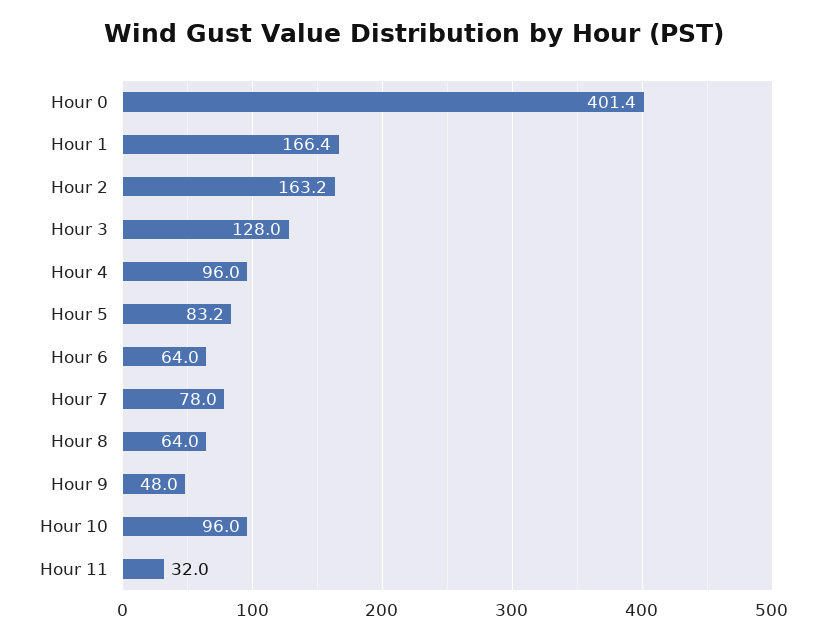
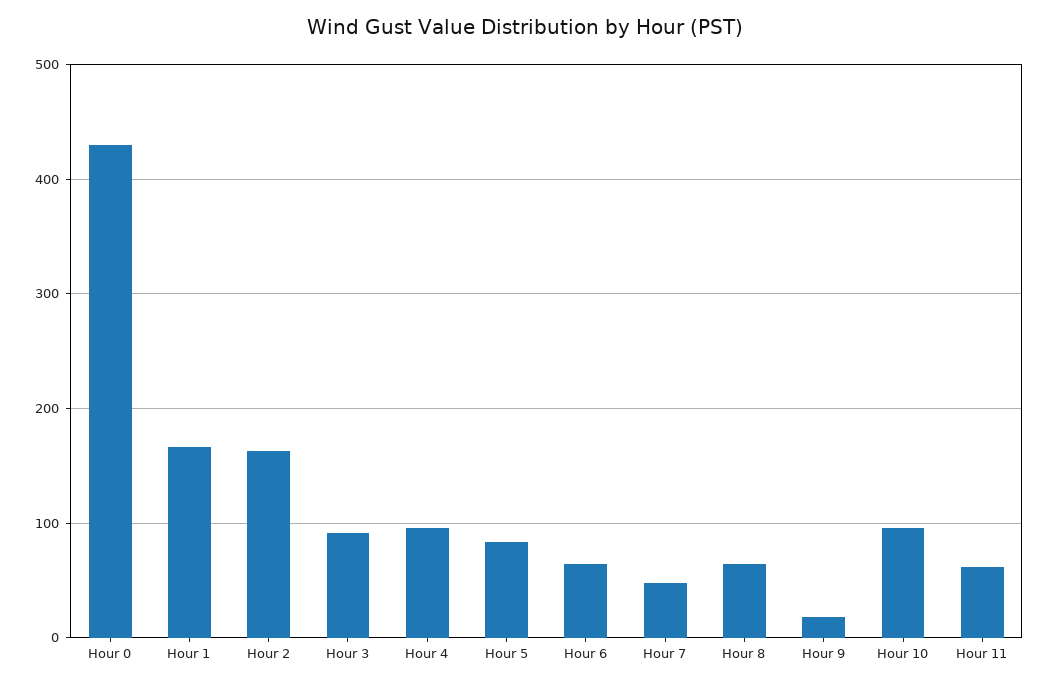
Hour 0: 401.4 -> 430
Hour 3: 128 -> 90
Hour 7: 78 -> 50
Hour 9: 48 -> 20
Hour 11: 32 -> 60

